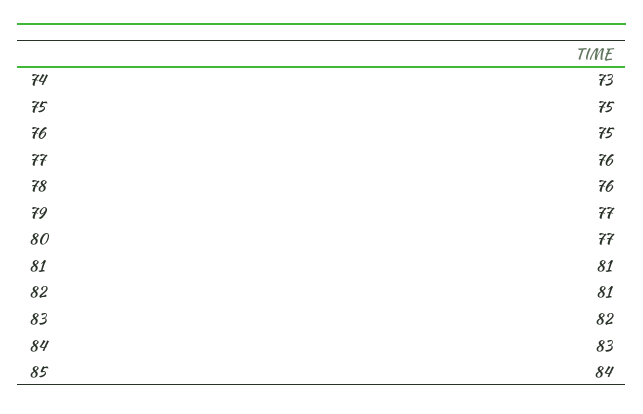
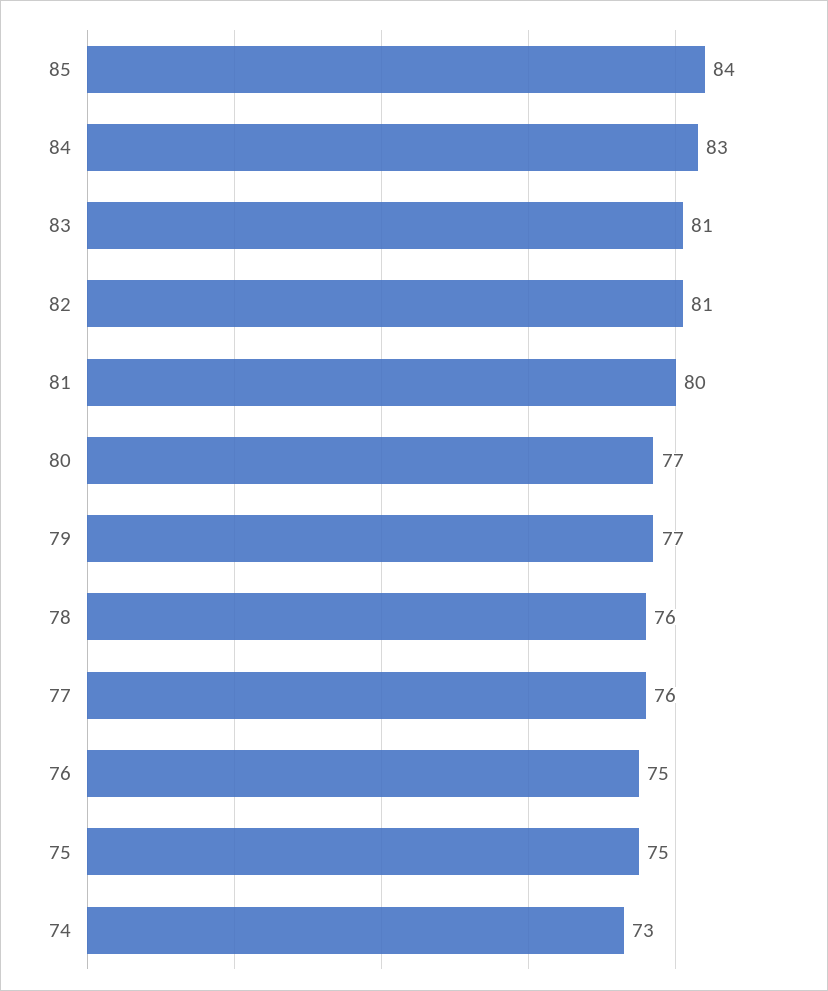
81: 81 -> 80
83: 82 -> 81

